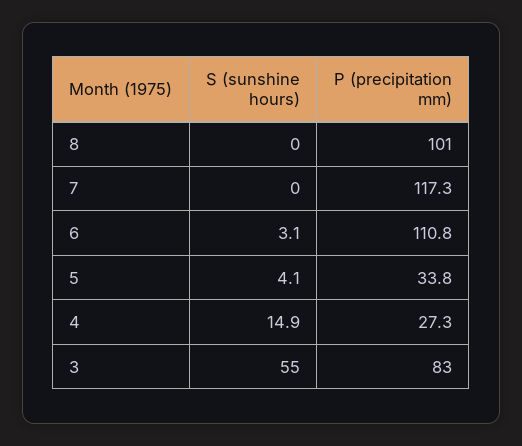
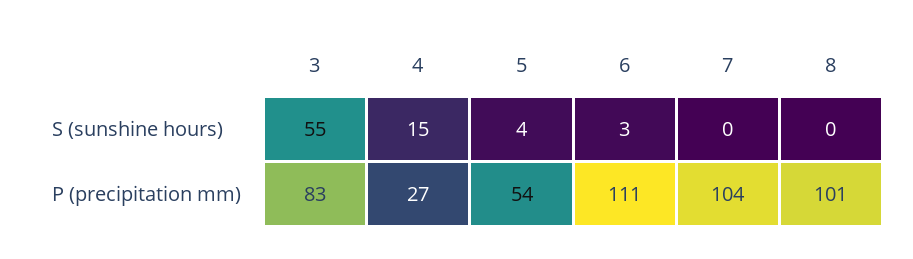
P (precipitation mm), 7: 117.3 -> 104
P (precipitation mm), 5: 33.8 -> 54

